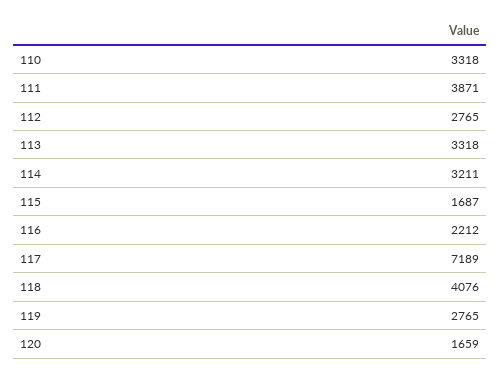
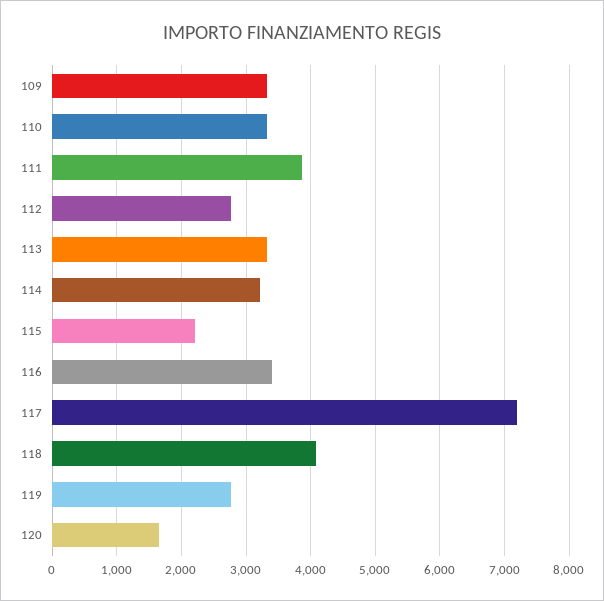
115: 1687 -> 2200
116: 2212 -> 3400
109: none -> 3300

